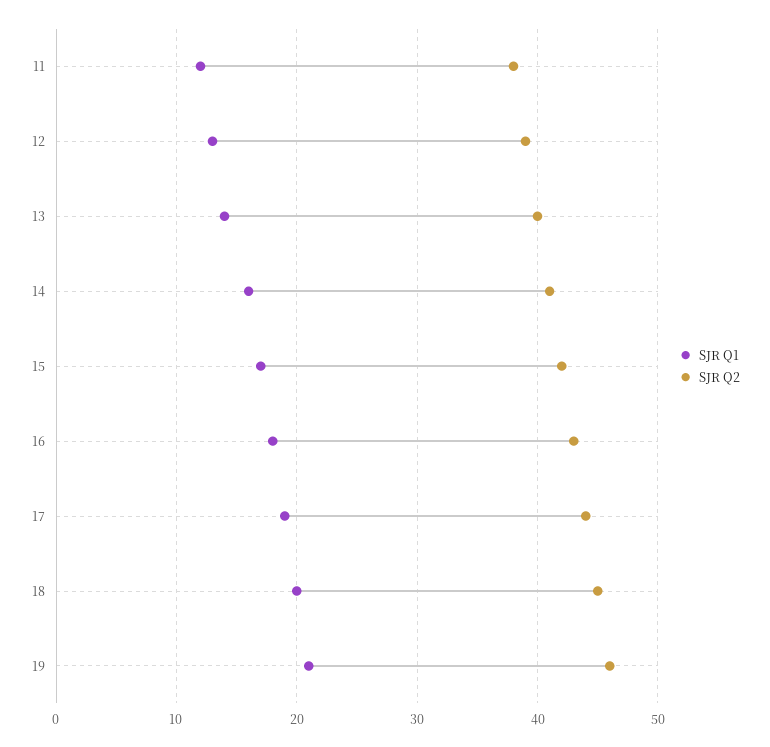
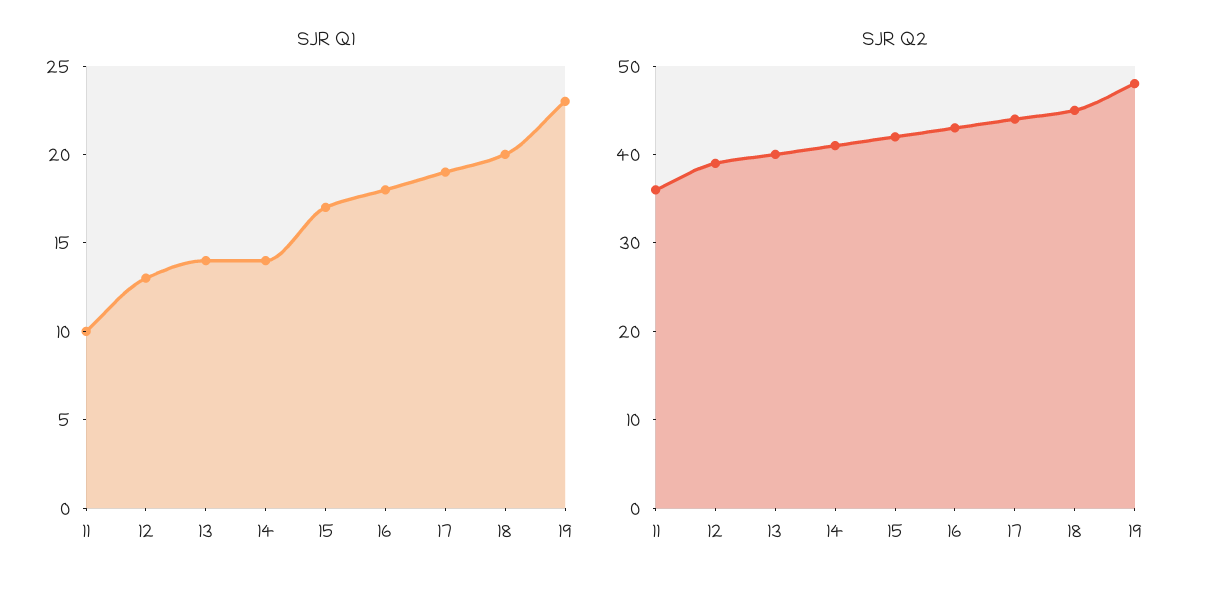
SJR Q1, 11: 12 -> 10
SJR Q2, 11: 38 -> 36
SJR Q1, 14: 16 -> 14
SJR Q1, 19: 21 -> 23
SJR Q2, 19: 46 -> 48

